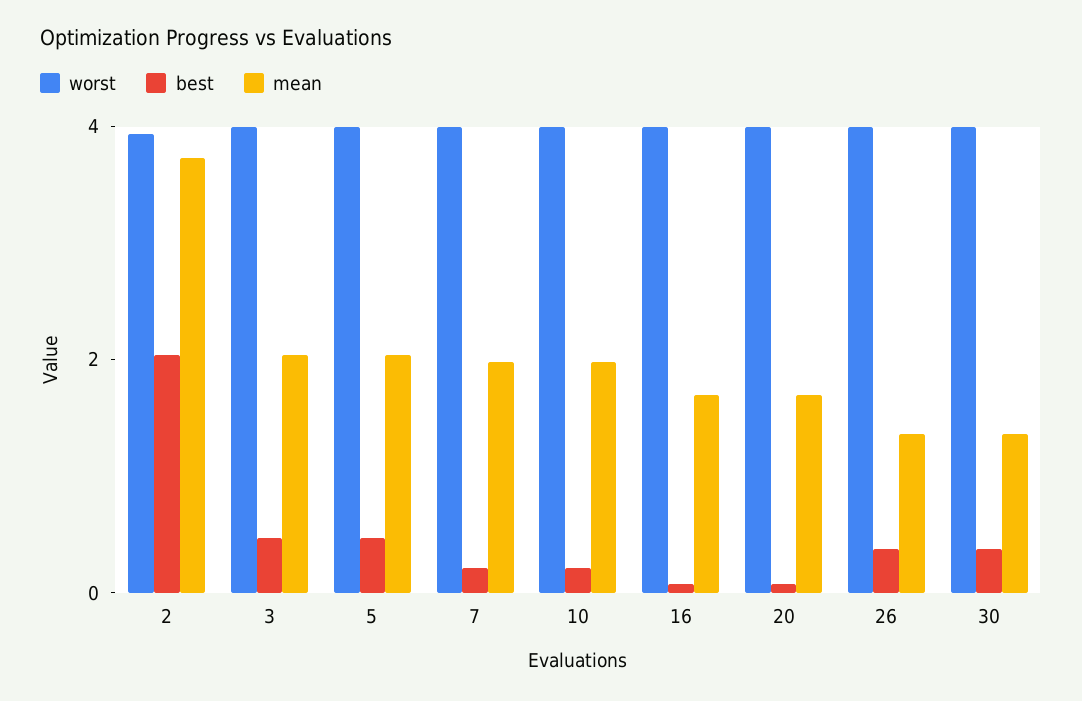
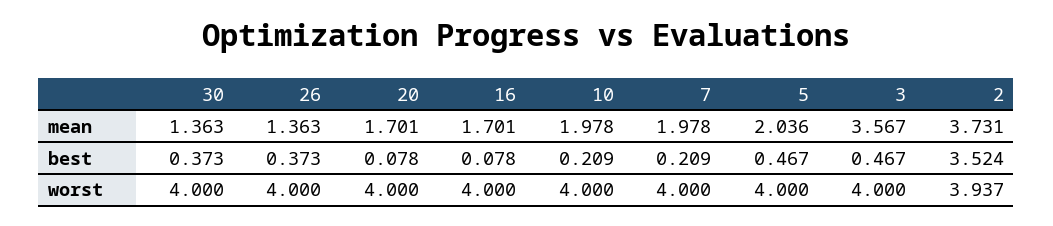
best, 2: 2 -> 3.524
mean, 3: 2 -> 3.567

